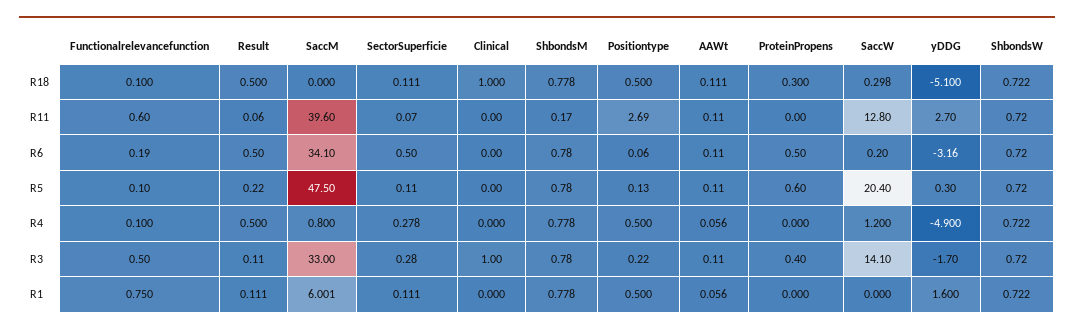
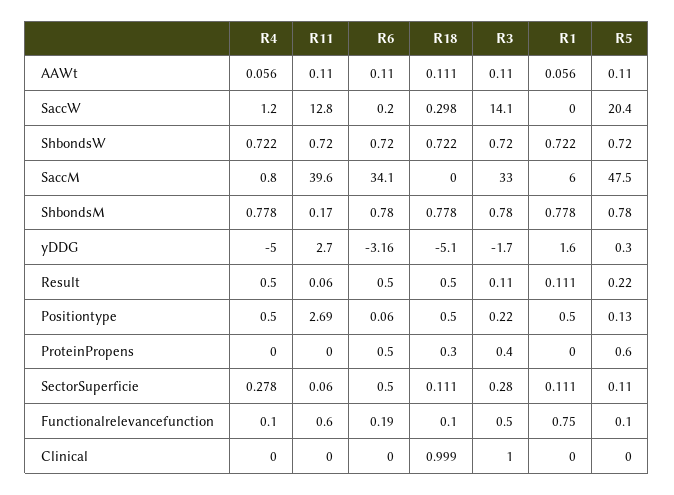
Clinical, R18: 1 -> 0.999
SectorSuperficie, R11: 0.07 -> 0.06
yDDG, R4: -4.9 -> -5
SaccM, R1: 6.001 -> 6

